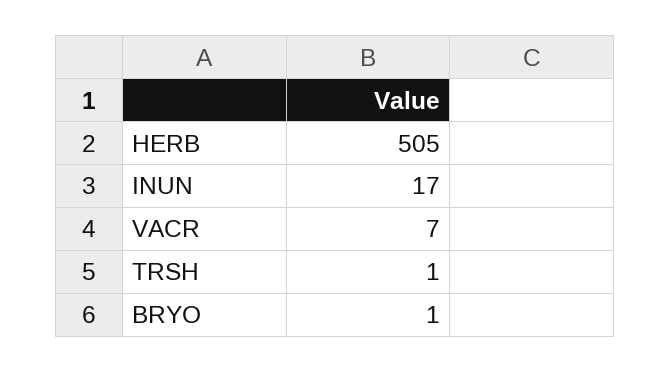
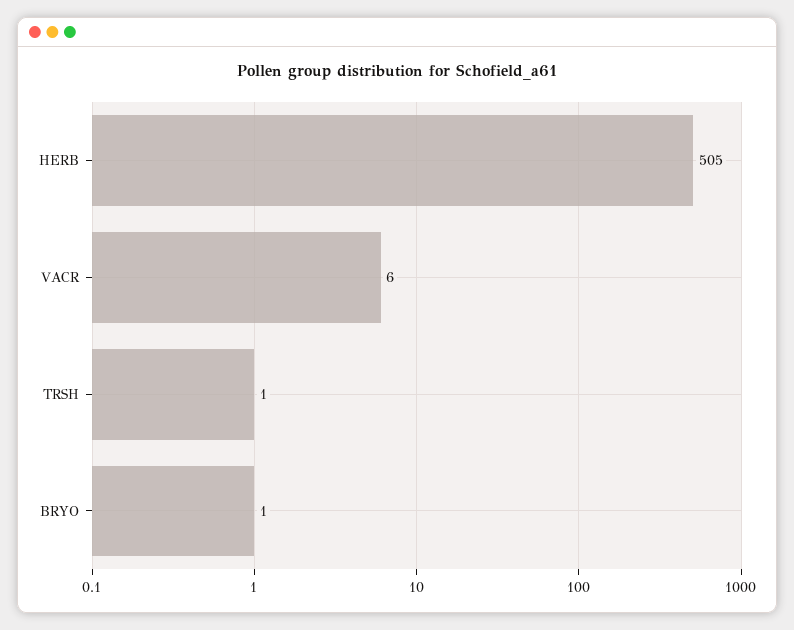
INUN: 17 -> none
VACR: 7 -> 6

